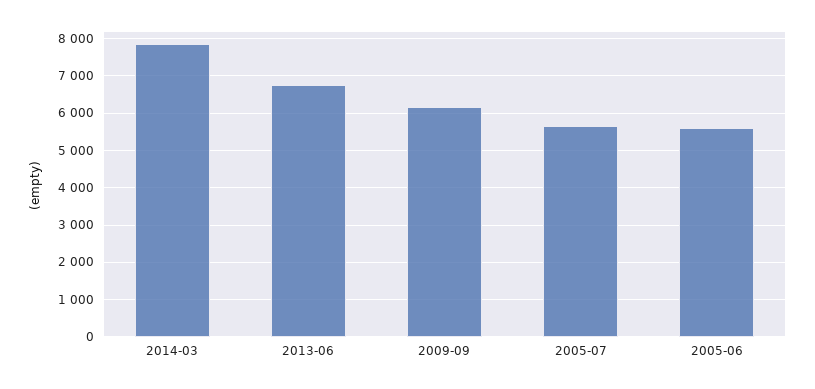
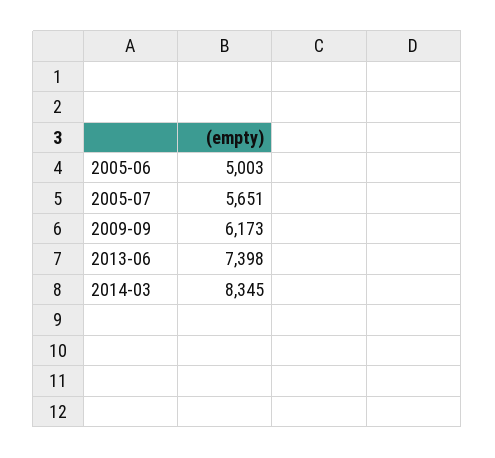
2014-03: 7800 -> 8345
2013-06: 6800 -> 7398
2005-06: 5600 -> 5003

